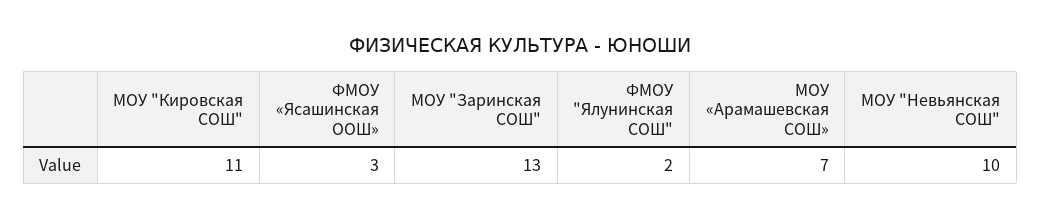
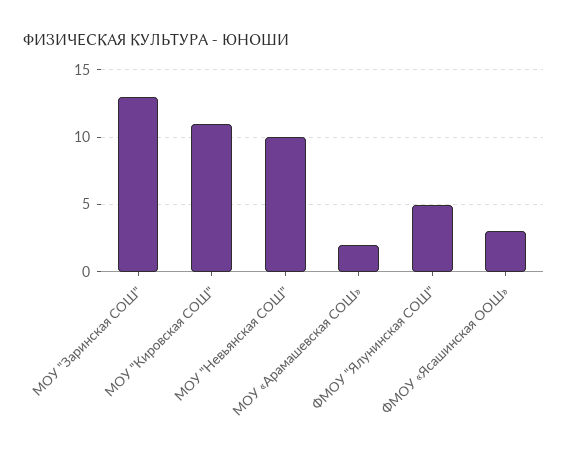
ФМОУ "Ялунинская СОШ": 2 -> 5
МОУ «Арамашевская СОШ»: 7 -> 2

